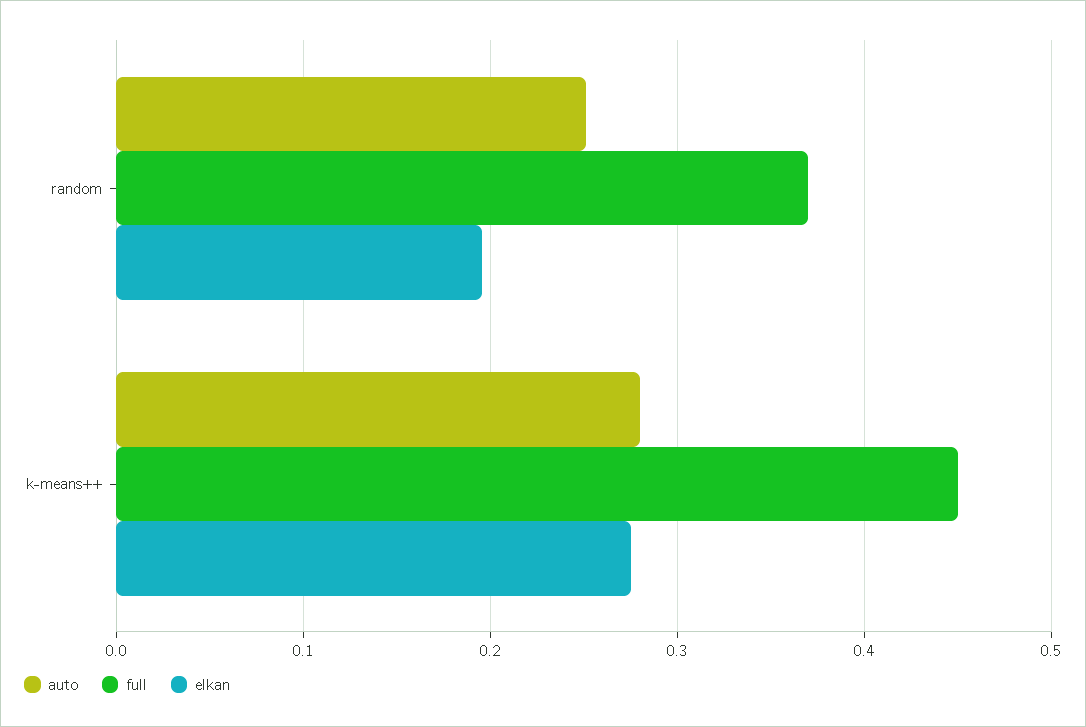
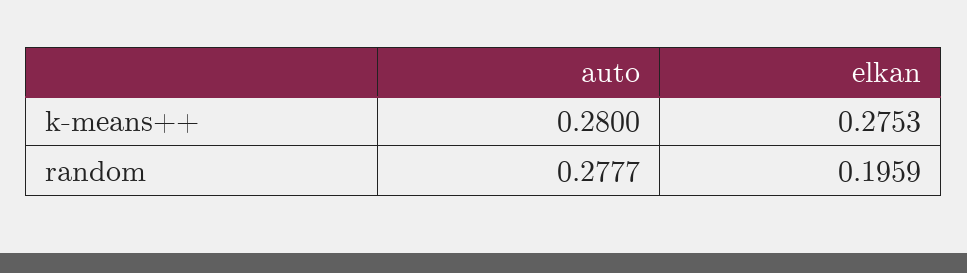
auto, random: 0.25 -> 0.2777
full, random: 0.37 -> none
full, k-means++: 0.45 -> none

